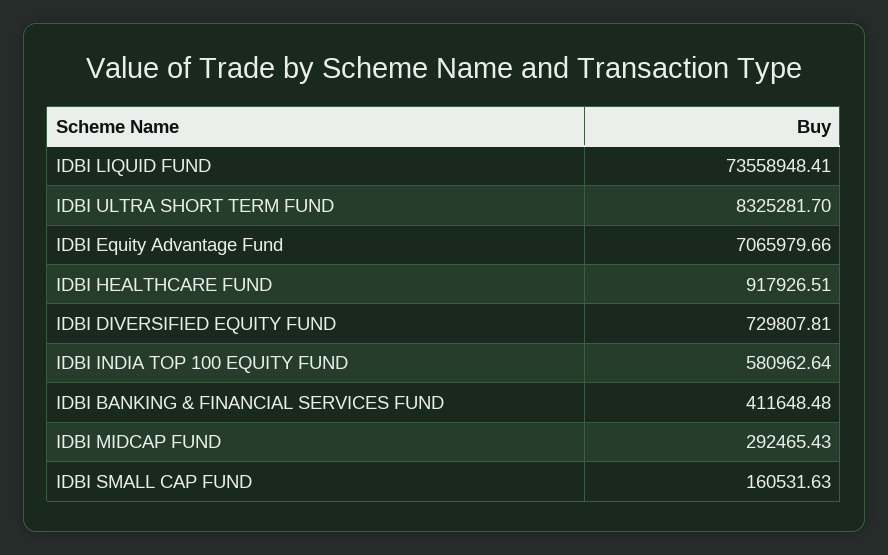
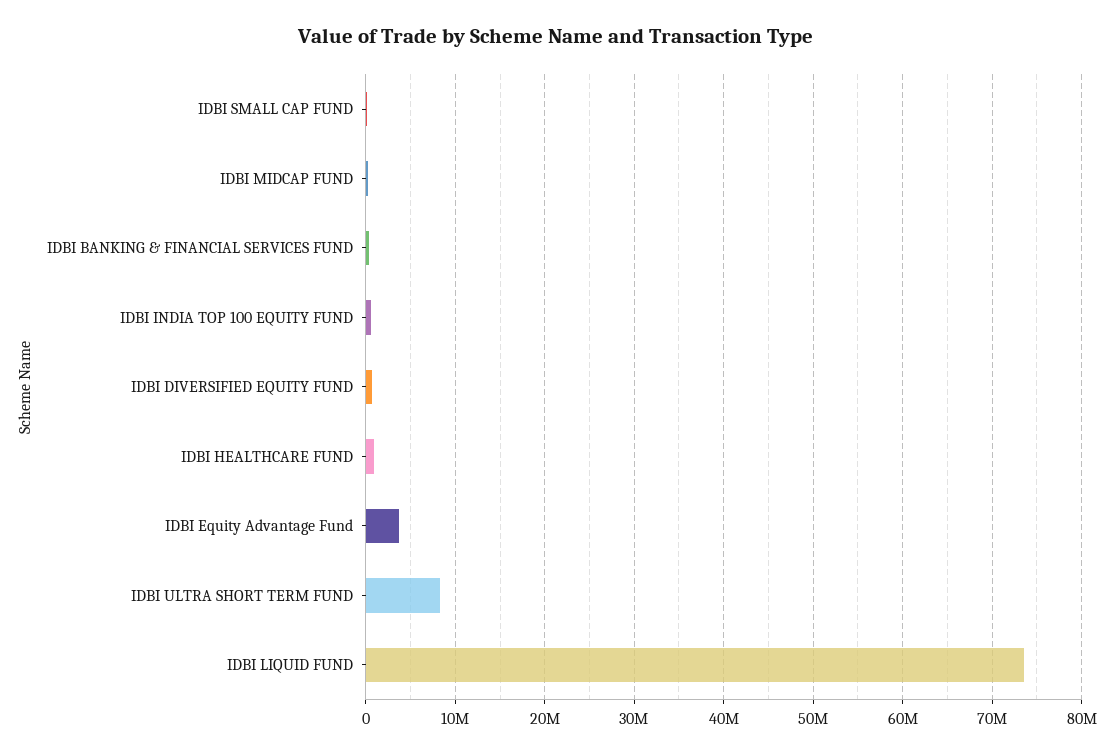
IDBI Equity Advantage Fund: 7065979.66 -> 4000000

